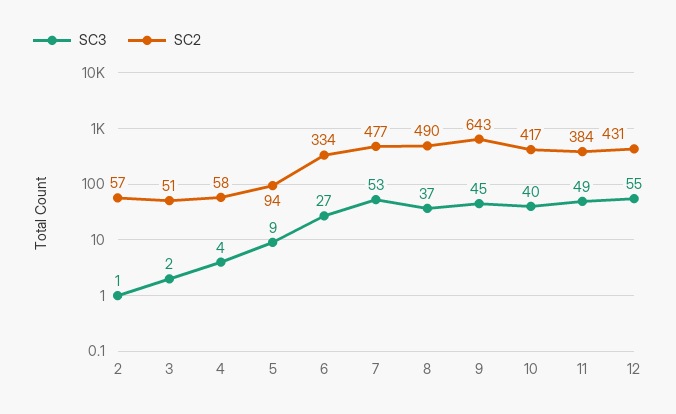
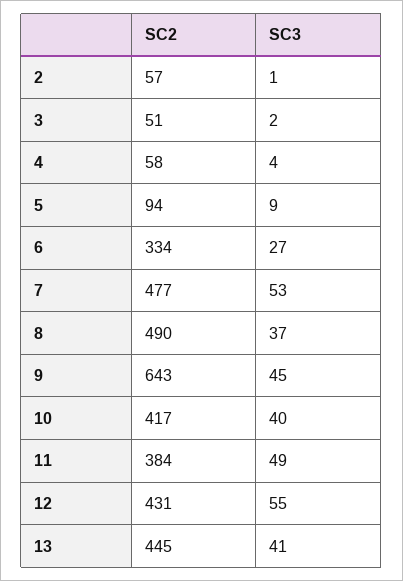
SC2, 13: none -> 445
SC3, 13: none -> 41

